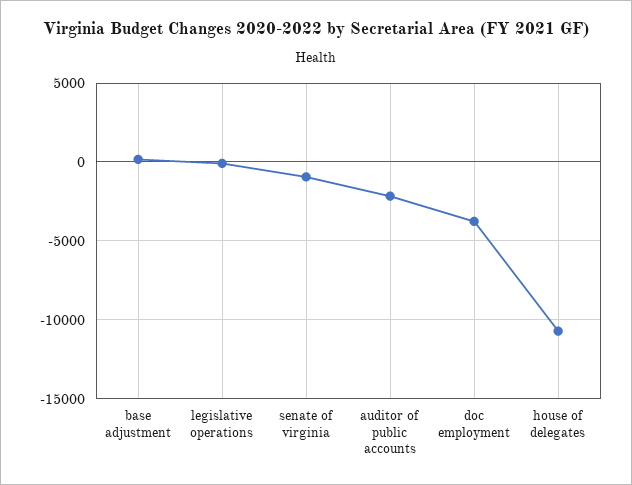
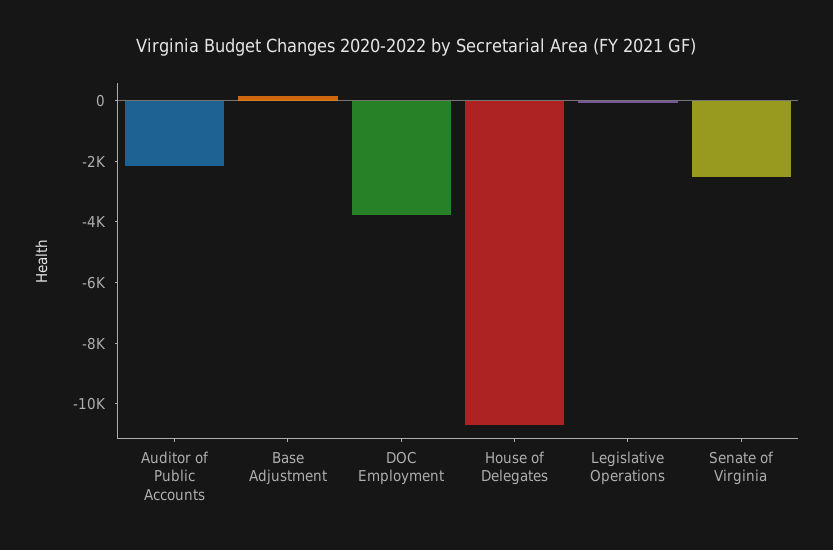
senate of virginia: -1000 -> -2500

